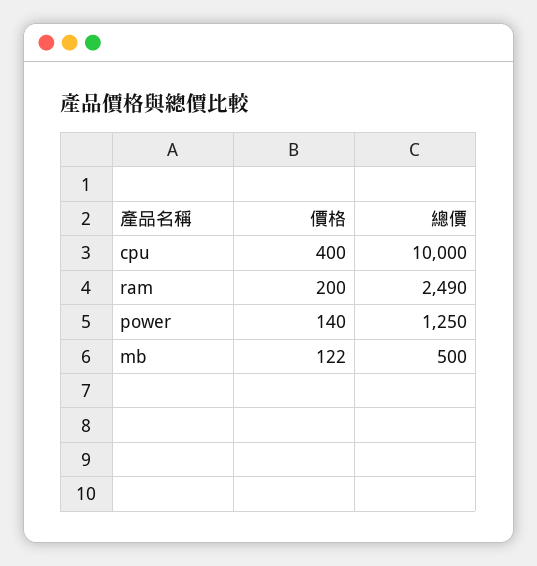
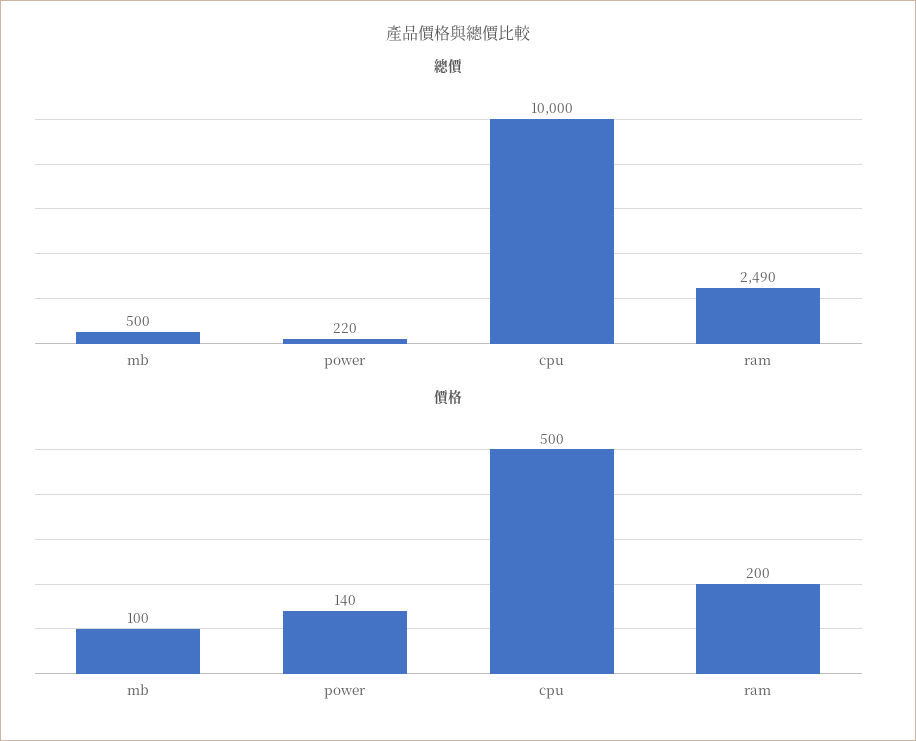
價格, cpu: 400 -> 500
總價, power: 1250 -> 220
價格, mb: 122 -> 100

